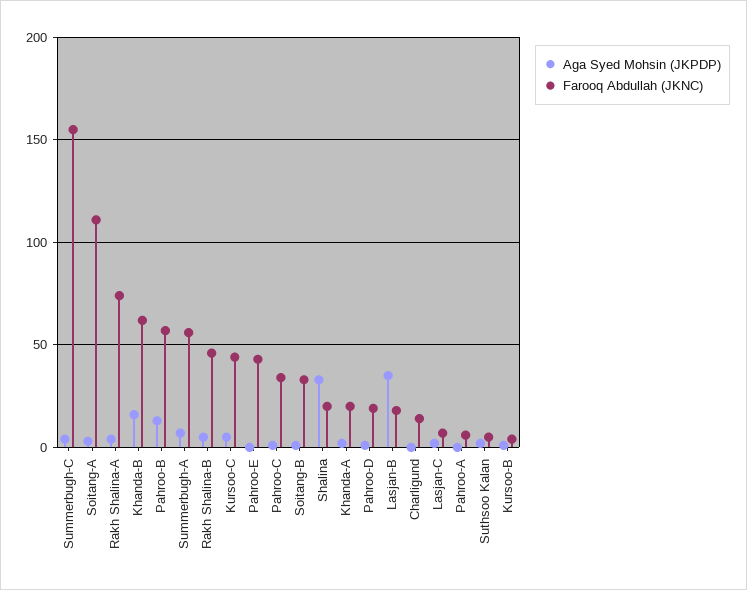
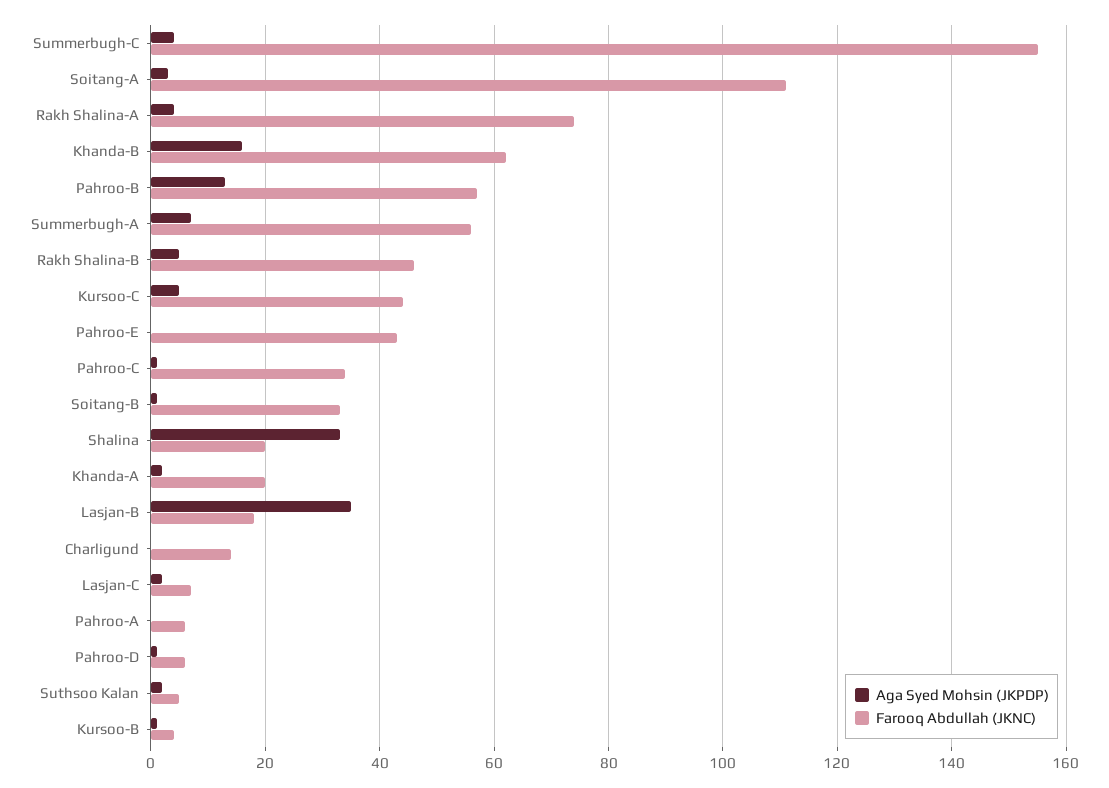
Farooq Abdullah (JKNC), Pahroo-D: 20 -> 5

